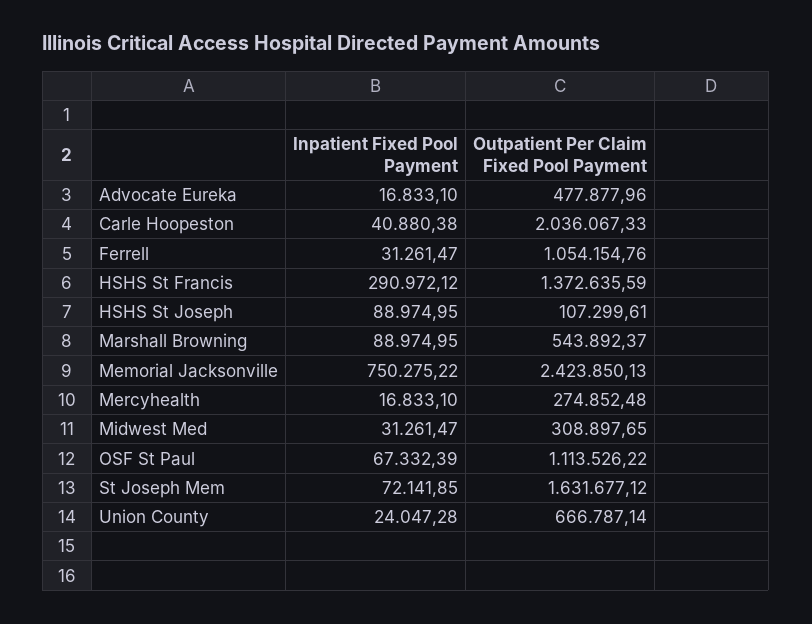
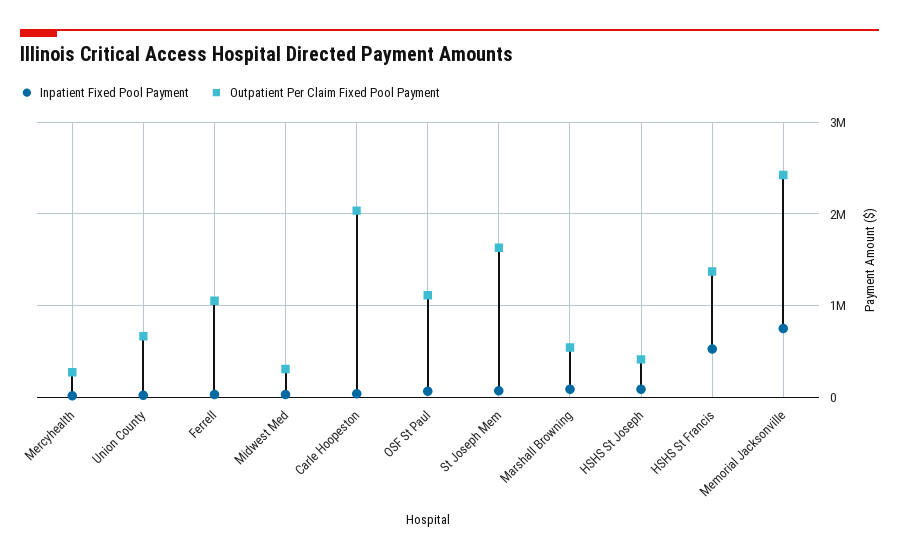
Inpatient Fixed Pool Payment, Advocate Eureka: 16833.1 -> none
Outpatient Per Claim Fixed Pool Payment, Advocate Eureka: 477877.96 -> none
Inpatient Fixed Pool Payment, HSHS St Francis: 290972.12 -> 500000
Outpatient Per Claim Fixed Pool Payment, HSHS St Joseph: 107299.61 -> 400000

